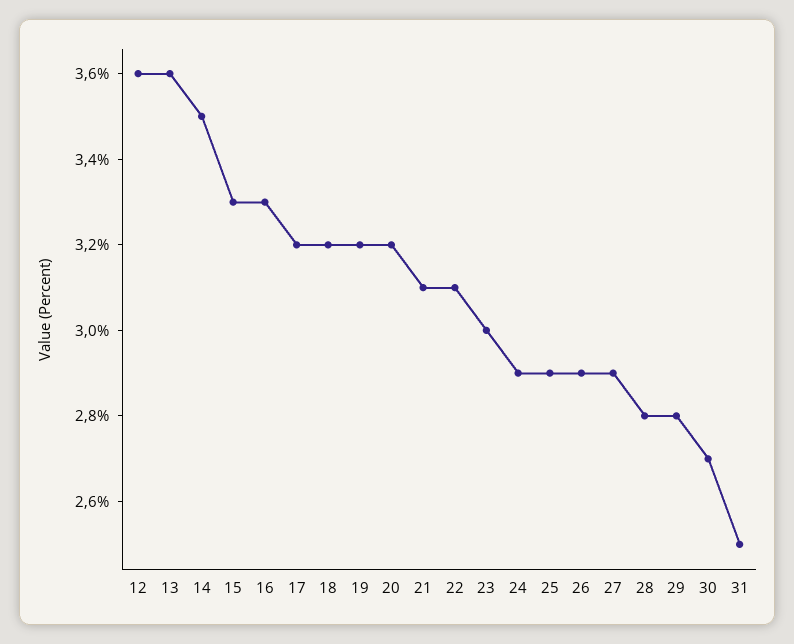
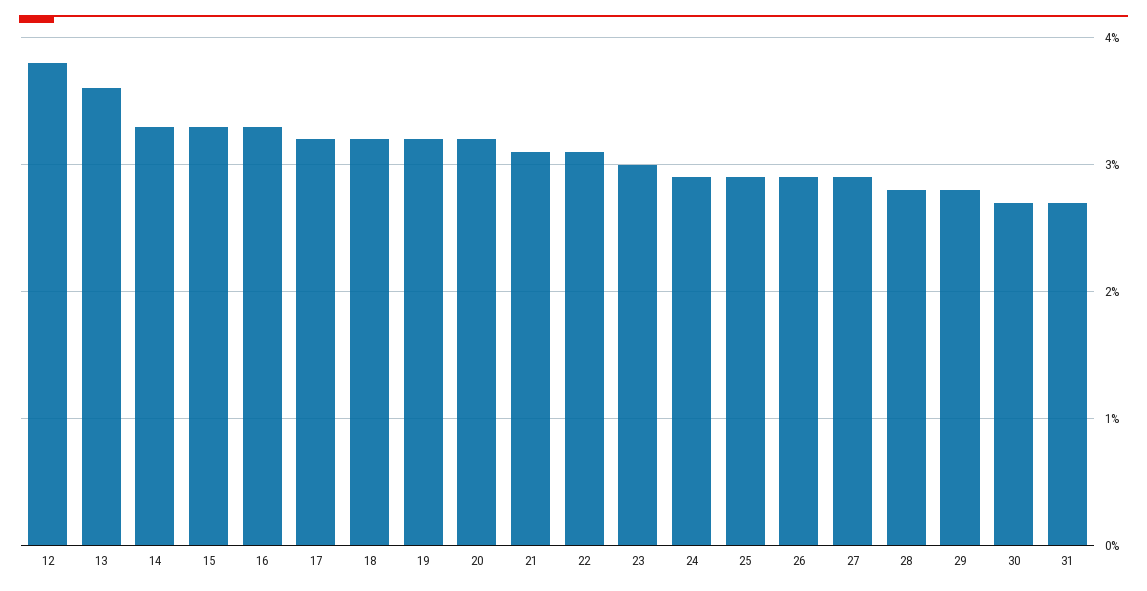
12: 3.6 -> 3.8
14: 3.5 -> 3.3
31: 2.5 -> 2.7

